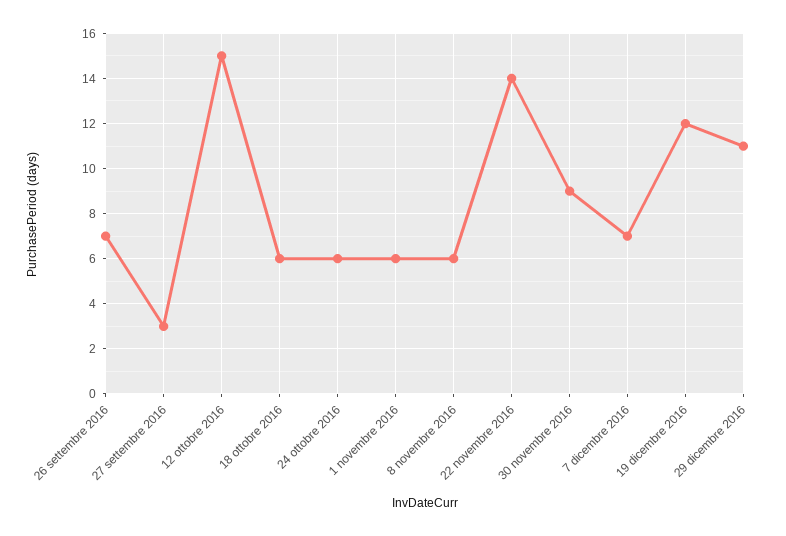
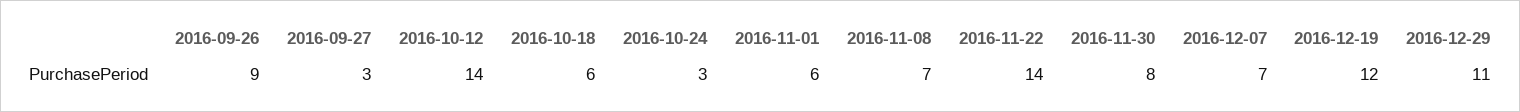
26 settembre 2016: 7 -> 9
12 ottobre 2016: 15 -> 14
24 ottobre 2016: 6 -> 3
8 novembre 2016: 6 -> 7
30 novembre 2016: 9 -> 8

